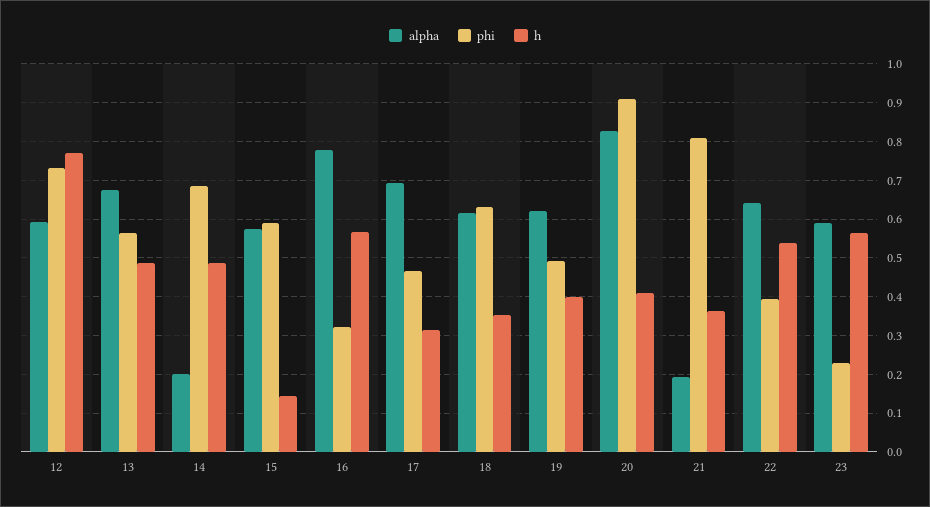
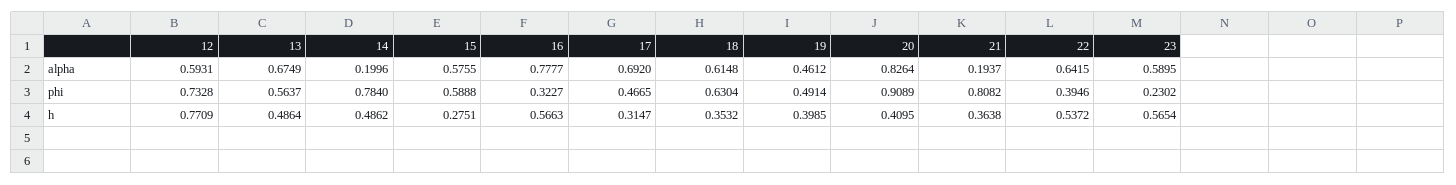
phi, 14: 0.68 -> 0.784
h, 15: 0.14 -> 0.2751
alpha, 19: 0.62 -> 0.4612

